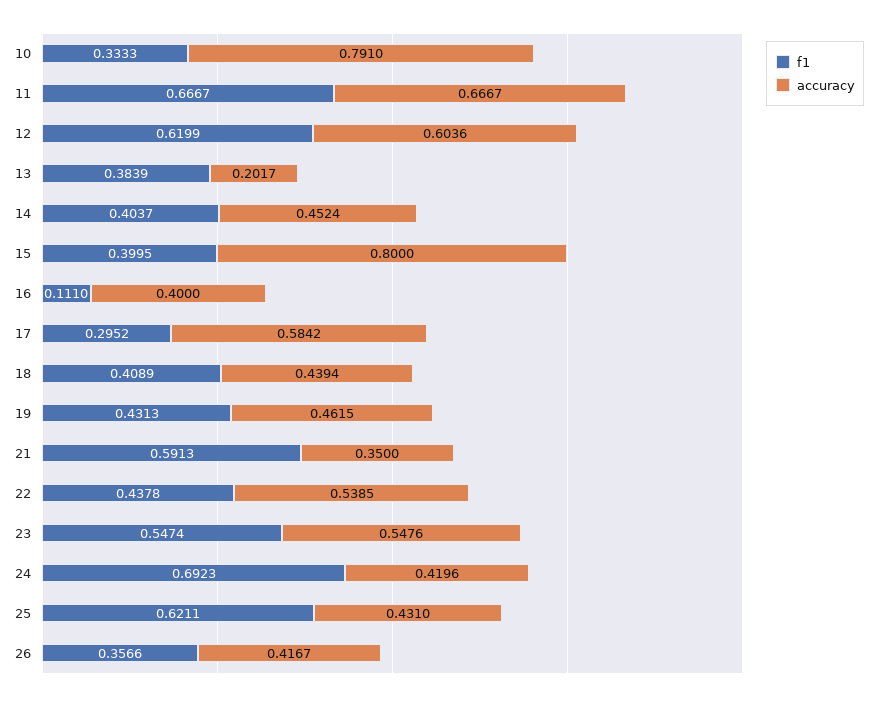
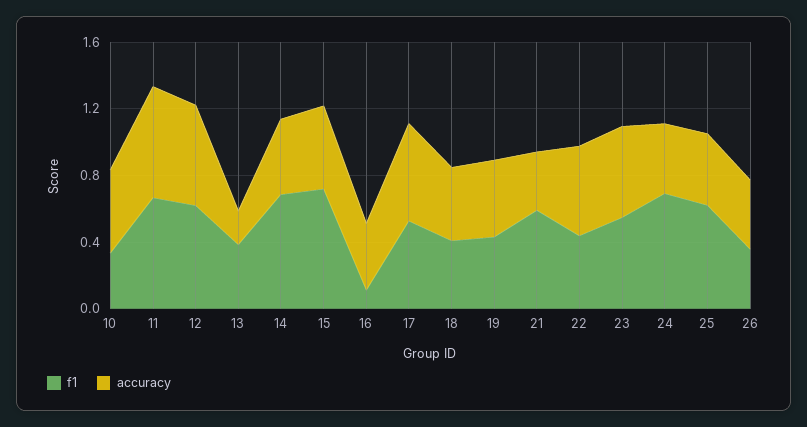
accuracy, 10: 0.791 -> 0.5
f1, 14: 0.4037 -> 0.7
f1, 15: 0.3995 -> 0.7
accuracy, 15: 0.8 -> 0.5
f1, 17: 0.2952 -> 0.5

